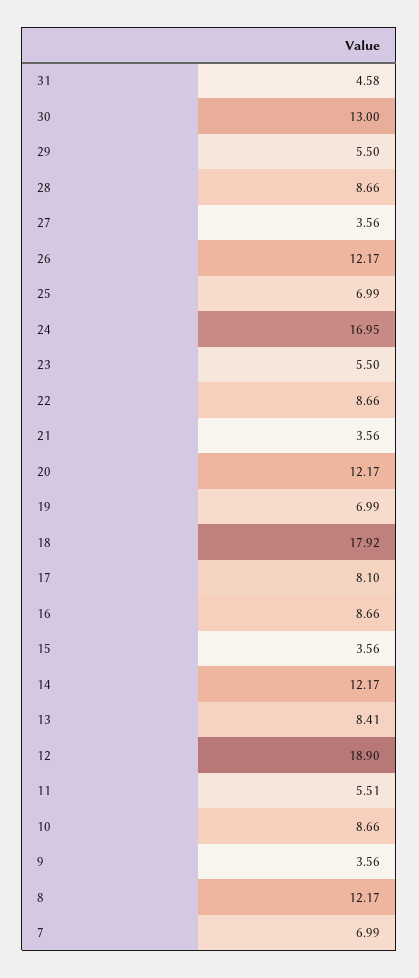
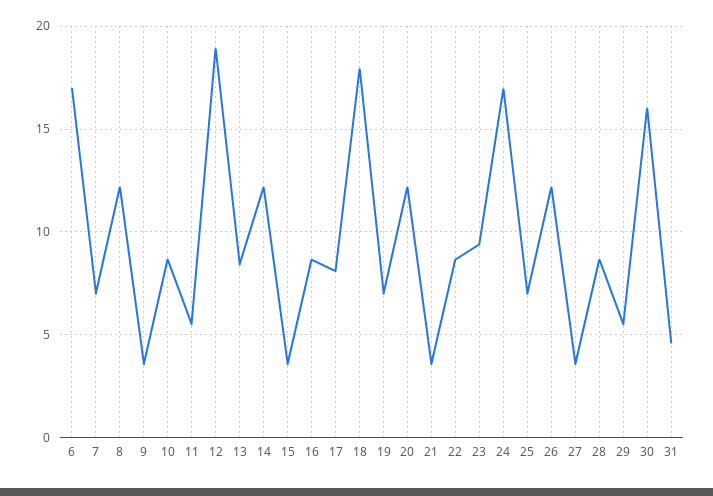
30: 13 -> 16
23: 5.5 -> 9.5
6: none -> 17

